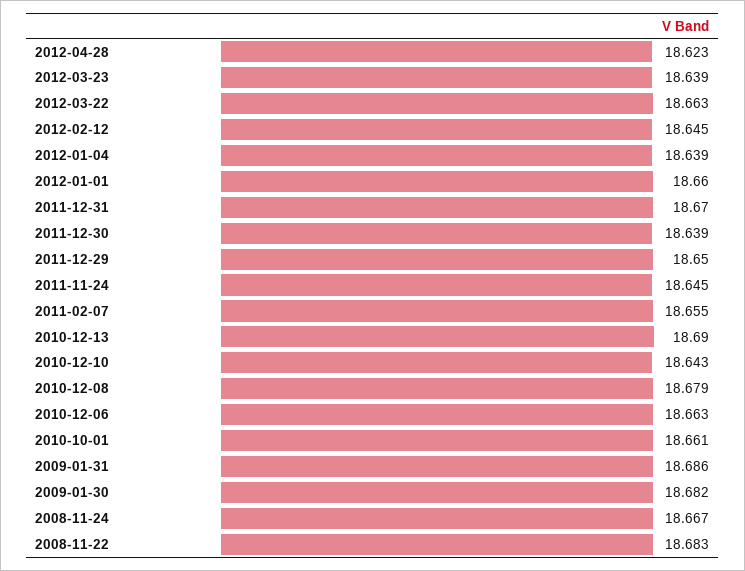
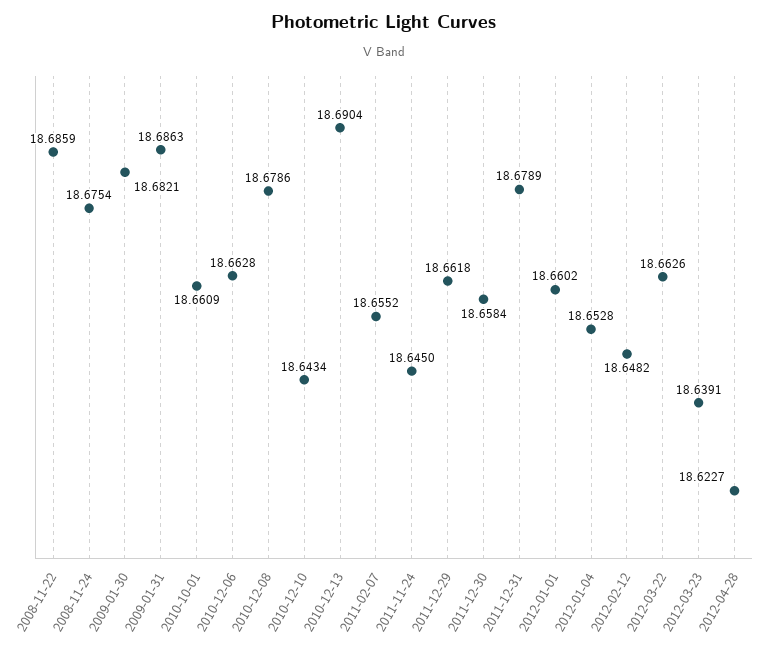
2012-02-12: 18.645 -> 18.6482
2012-01-04: 18.639 -> 18.6528
2011-12-31: 18.67 -> 18.6789
2011-12-30: 18.639 -> 18.6584
2011-12-29: 18.65 -> 18.6618
2008-11-24: 18.667 -> 18.6754
2008-11-22: 18.683 -> 18.6859

